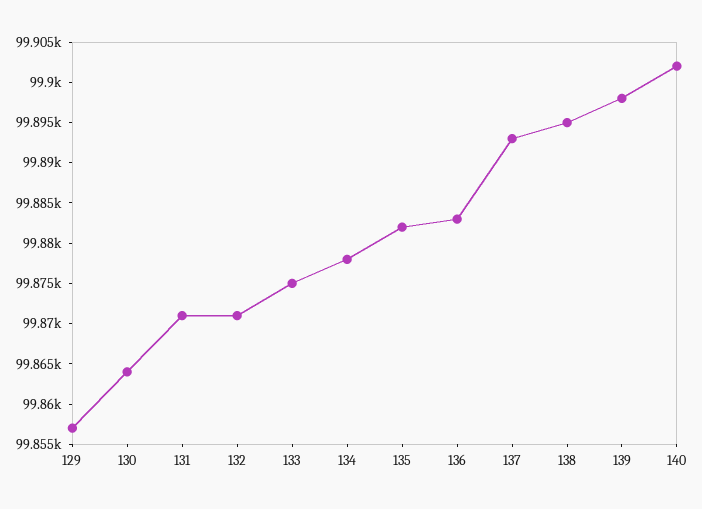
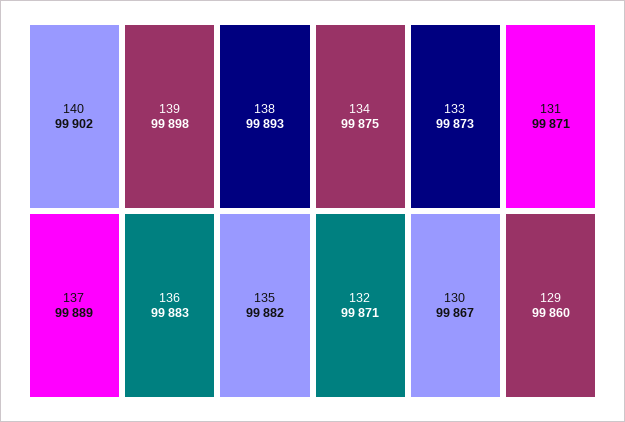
129: 99857 -> 99860
130: 99864 -> 99867
133: 99875 -> 99873
134: 99878 -> 99875
137: 99893 -> 99889
138: 99895 -> 99893

